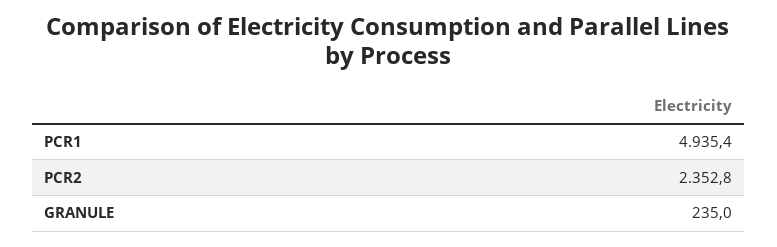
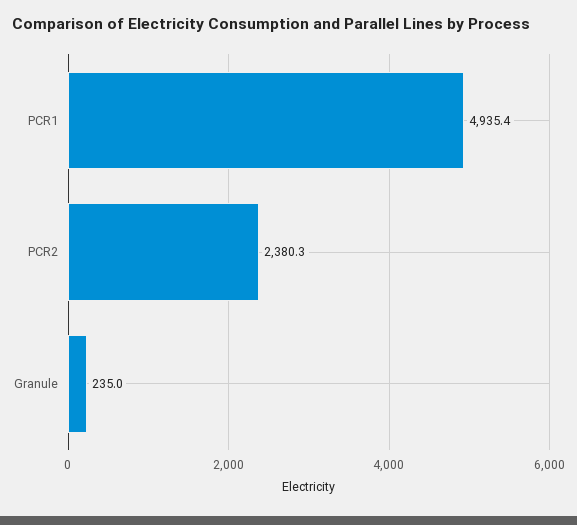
PCR2: 2352.8 -> 2380.3

